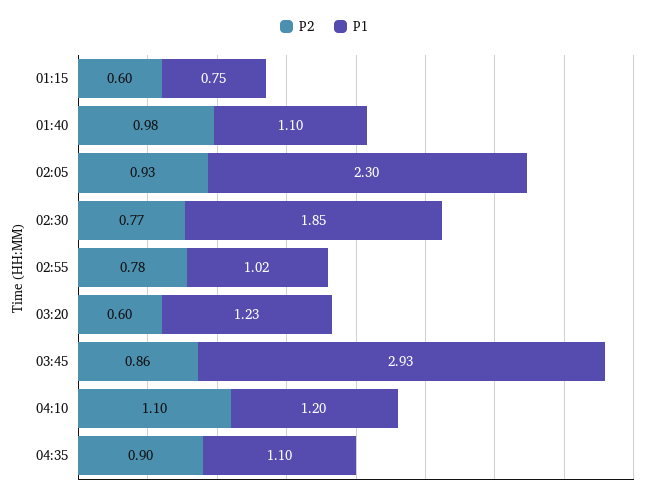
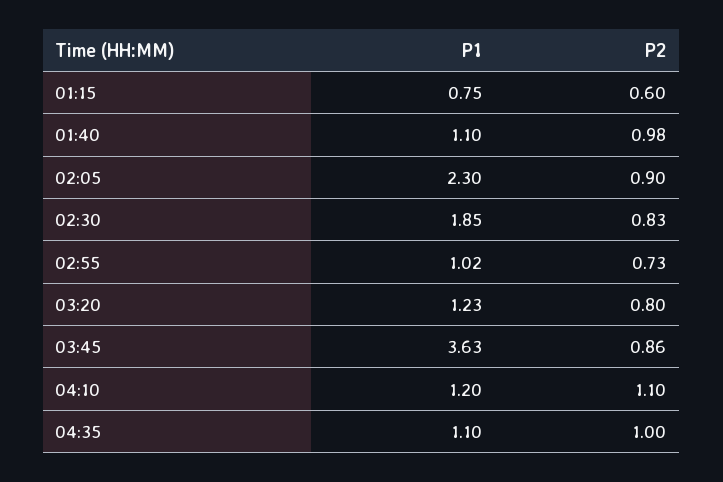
P2, 02:05: 0.93 -> 0.9
P2, 02:30: 0.77 -> 0.83
P2, 02:55: 0.78 -> 0.73
P2, 03:20: 0.6 -> 0.8
P1, 03:45: 2.93 -> 3.63
P2, 04:35: 0.9 -> 1

